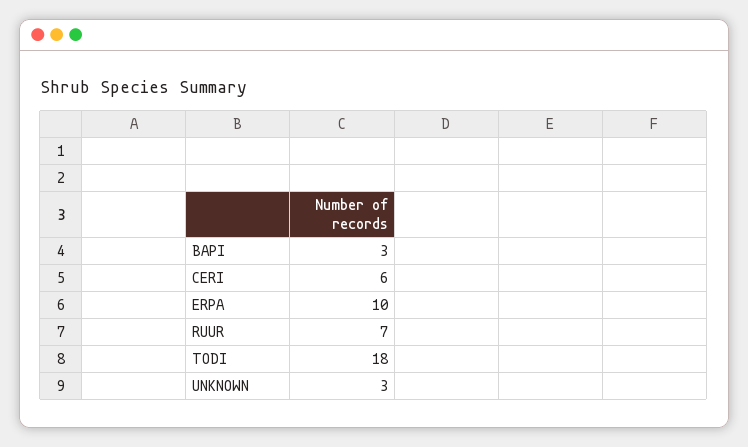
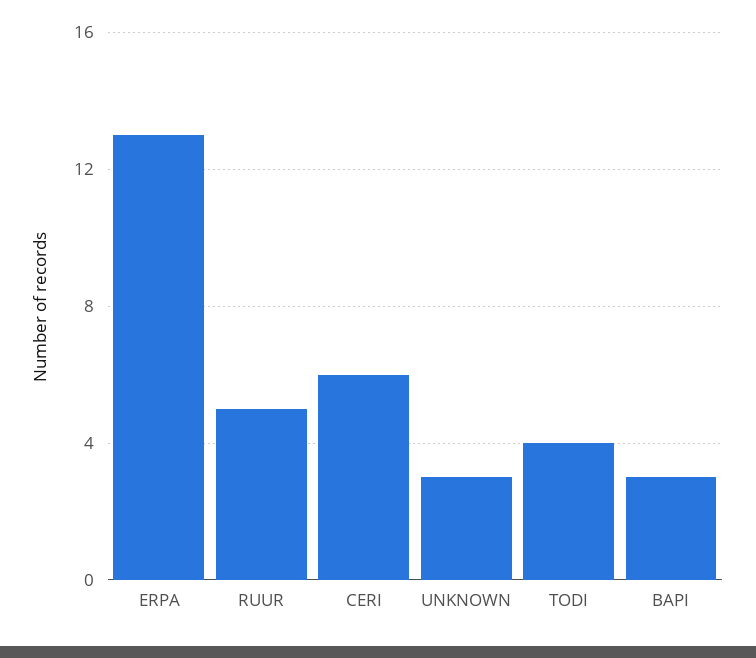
ERPA: 10 -> 13
RUUR: 7 -> 5
TODI: 18 -> 4

